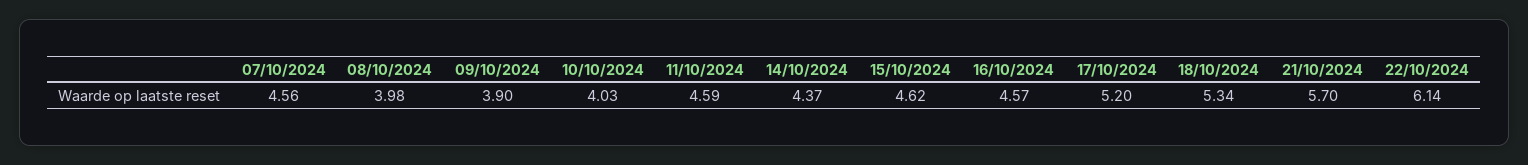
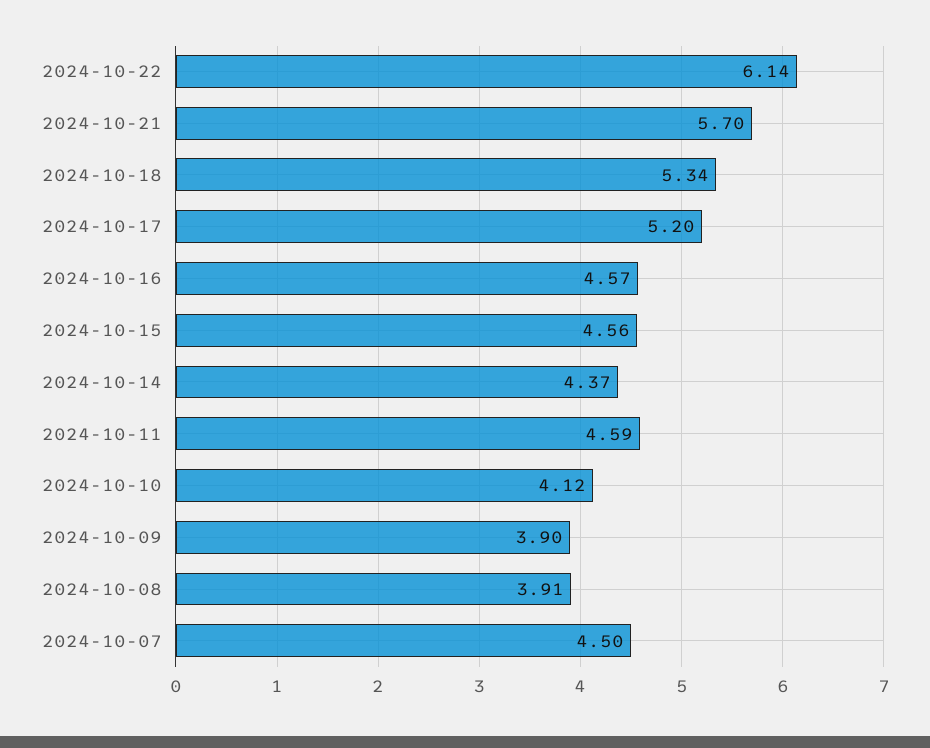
07/10/2024: 4.56 -> 4.5
08/10/2024: 3.98 -> 3.91
10/10/2024: 4.03 -> 4.12
15/10/2024: 4.62 -> 4.56

